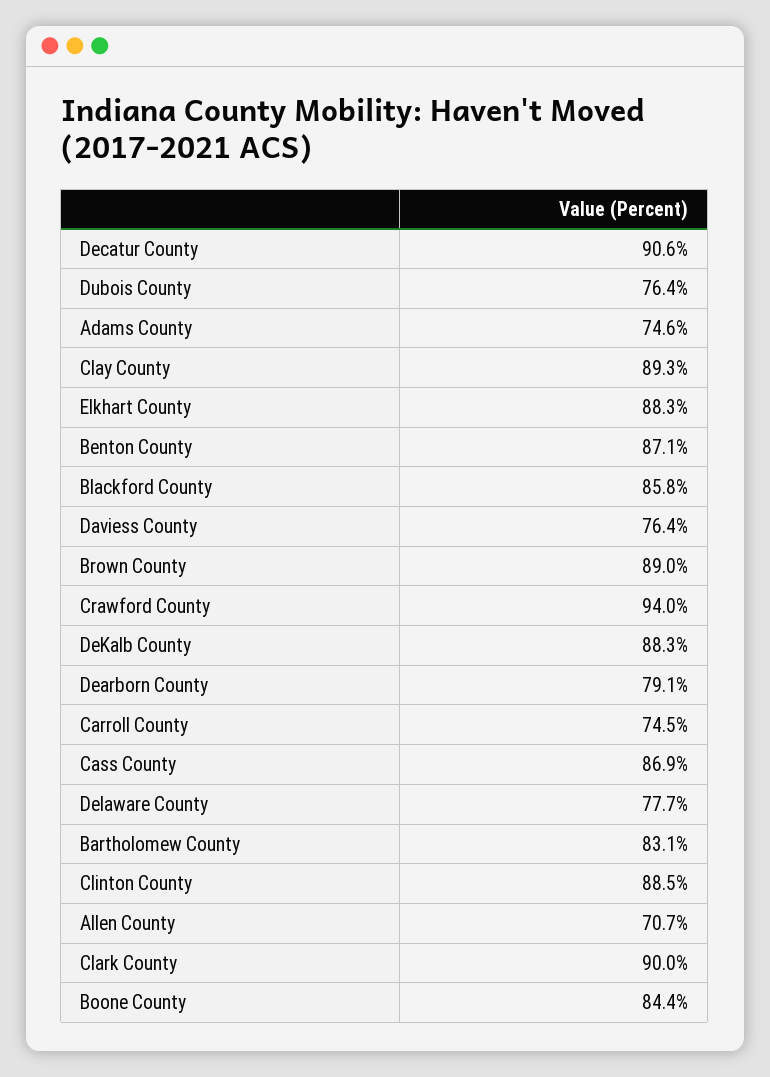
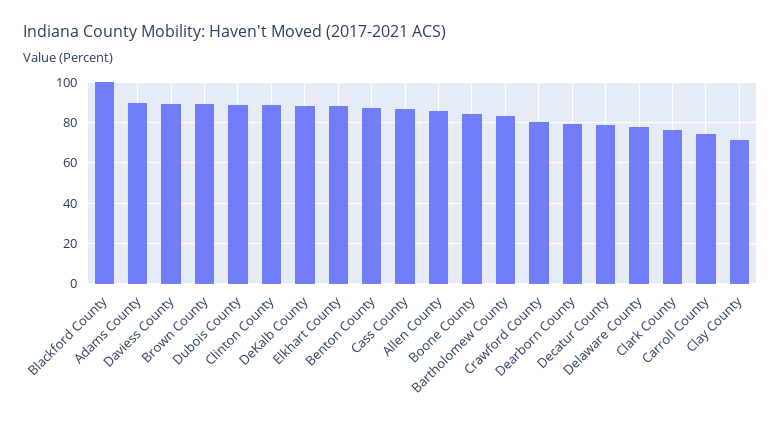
Decatur County: 90.6 -> 80
Dubois County: 76.4 -> 90
Adams County: 74.6 -> 90
Clay County: 89.3 -> 70
Blackford County: 85.8 -> 100
Daviess County: 76.4 -> 90
Crawford County: 94 -> 80
Allen County: 70.7 -> 85
Clark County: 90 -> 75

